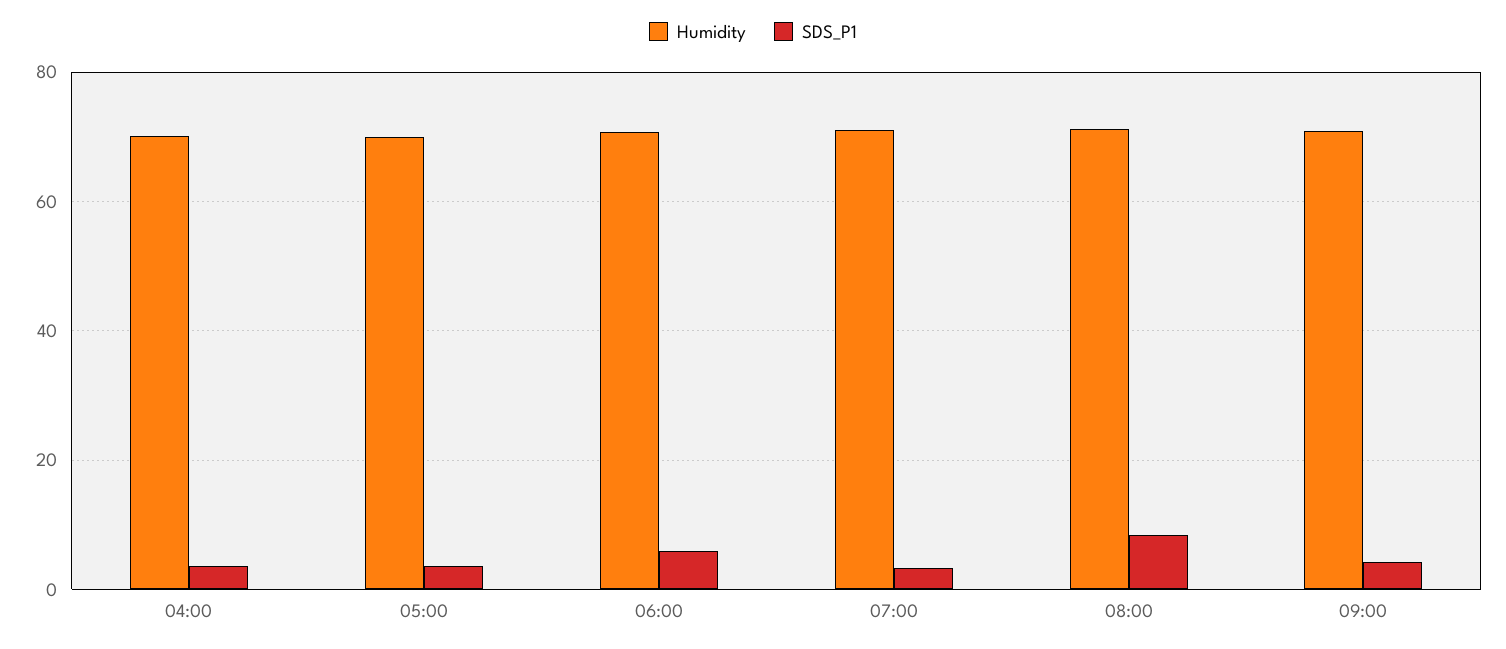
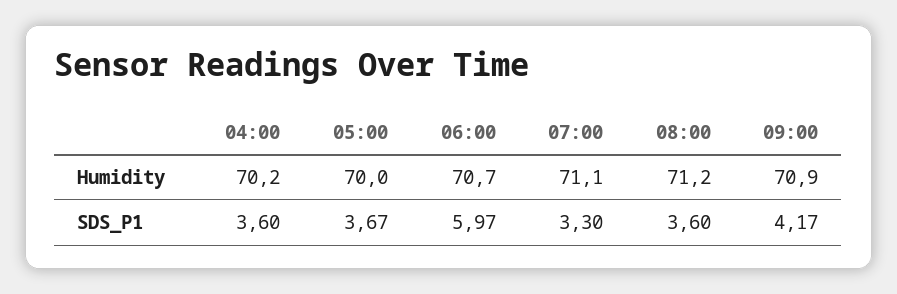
SDS_P1, 08:00: 8 -> 3.6

